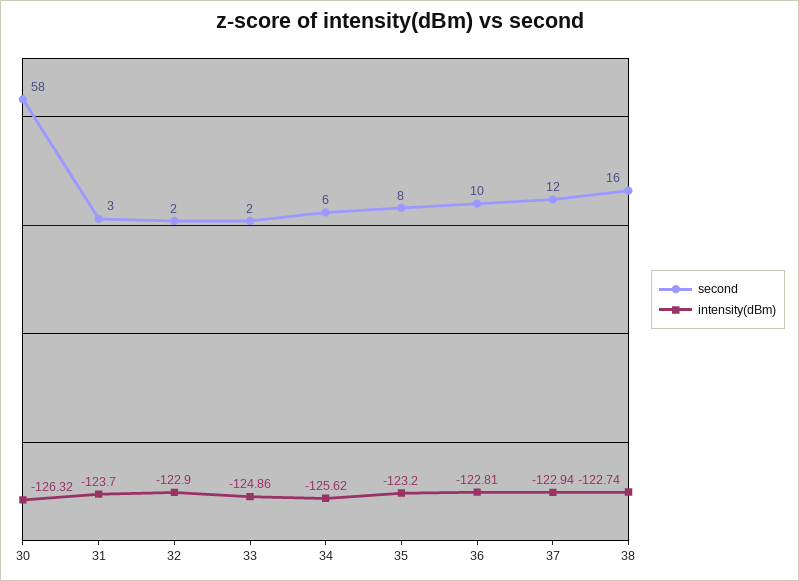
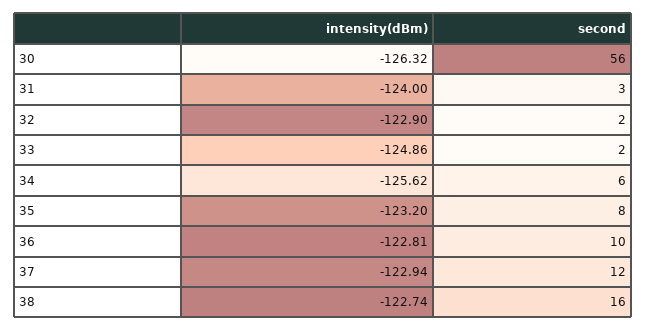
second, 30: 58 -> 56
intensity(dBm), 31: -123.7 -> -124

